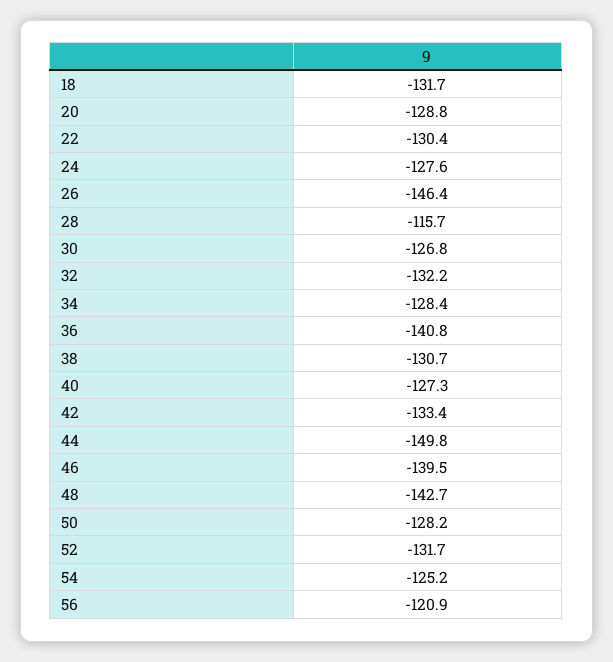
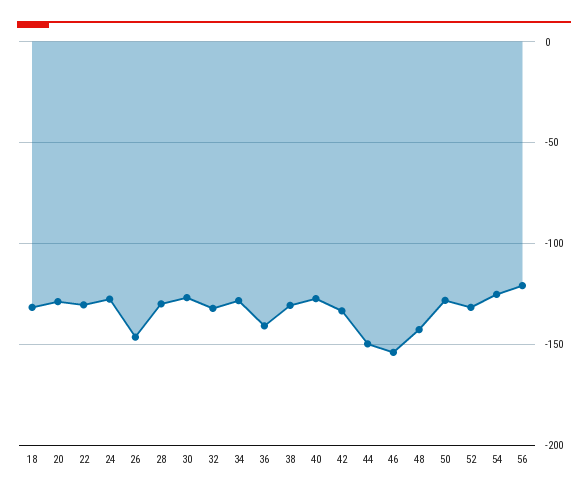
28: -115.7 -> -130
46: -139.5 -> -155

